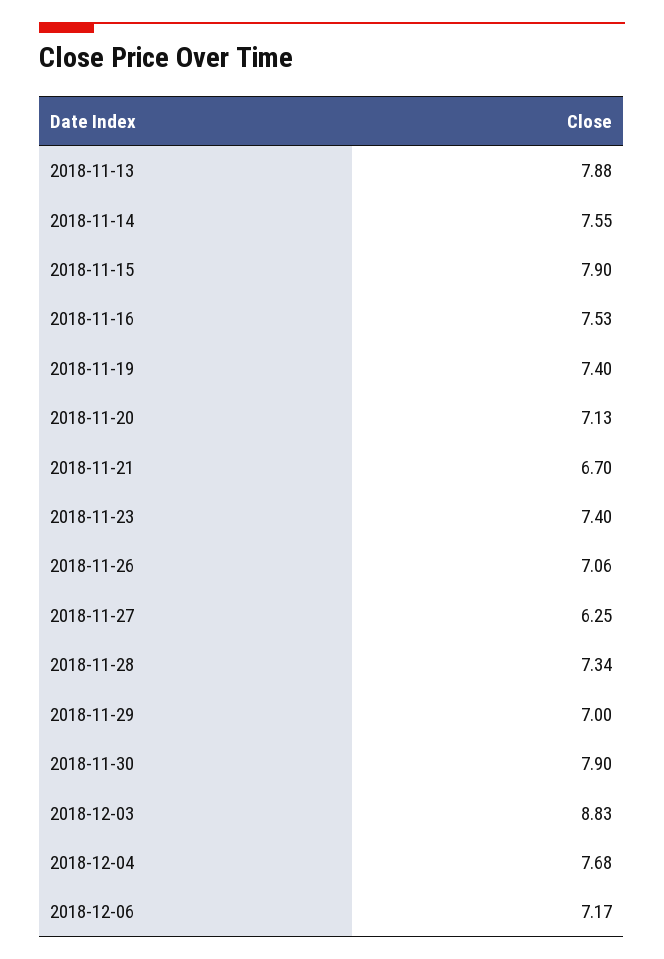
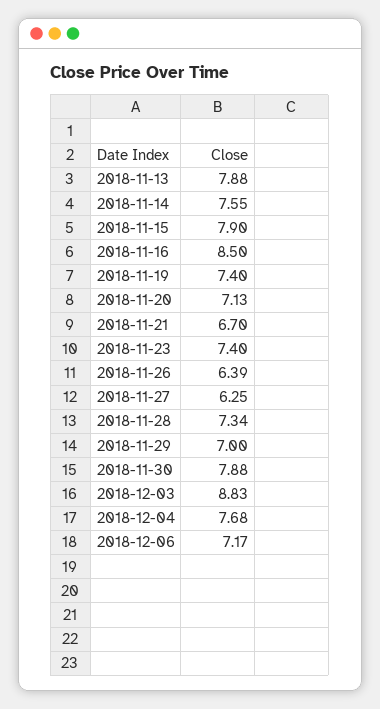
2018-11-16: 7.53 -> 8.5
2018-11-26: 7.06 -> 6.39
2018-11-30: 7.9 -> 7.88

